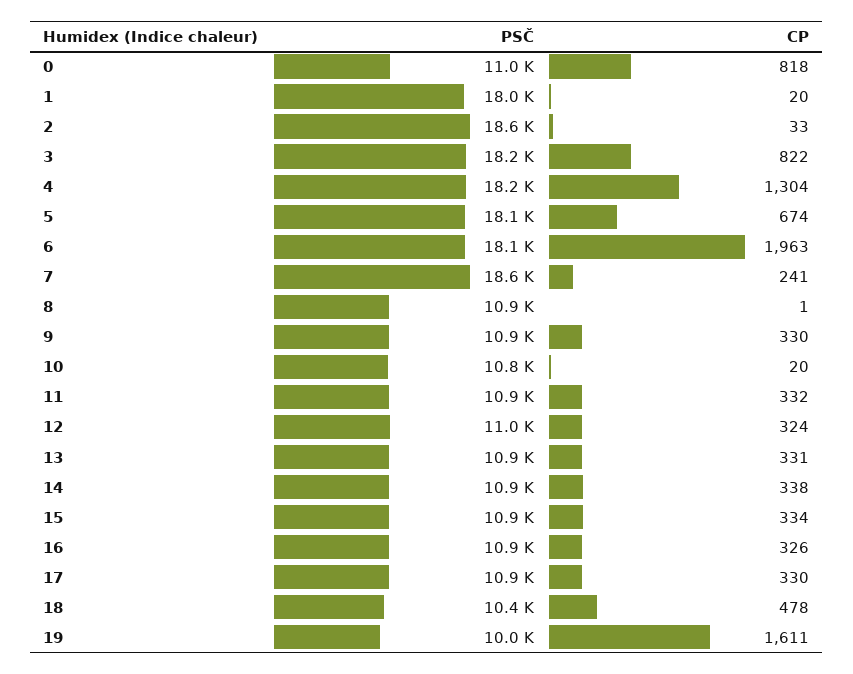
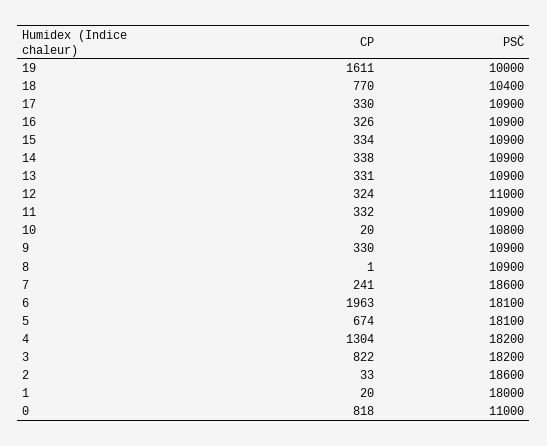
CP, 18: 478 -> 770

